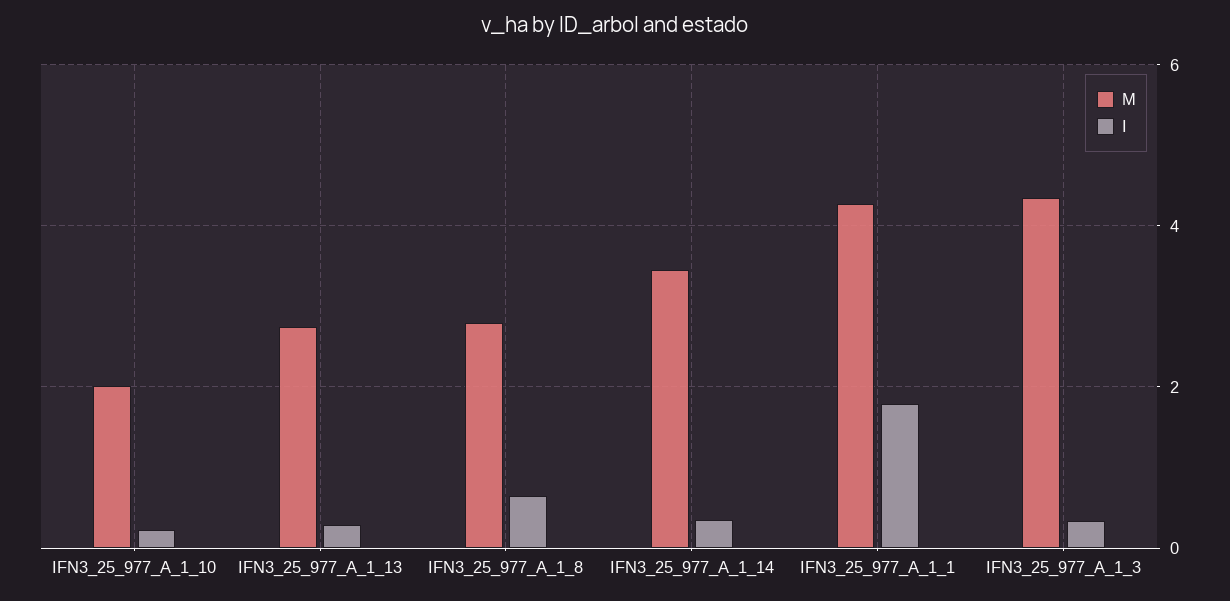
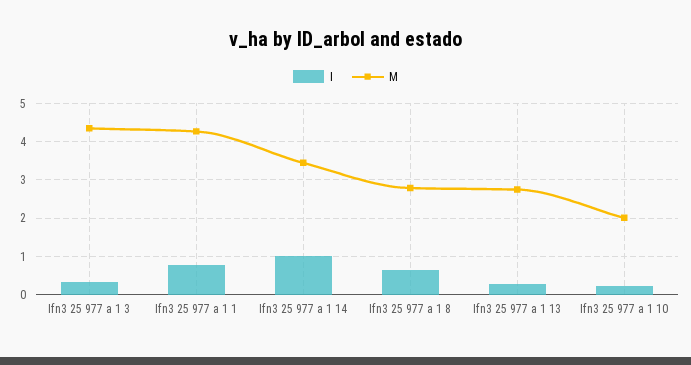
I, IFN3_25_977_A_1_14: 0.4 -> 1
I, IFN3_25_977_A_1_1: 1.8 -> 0.8

